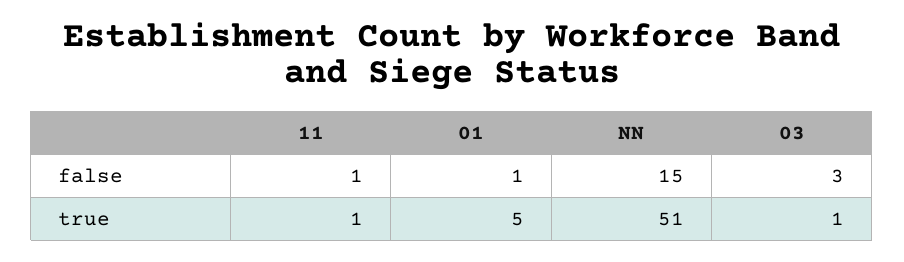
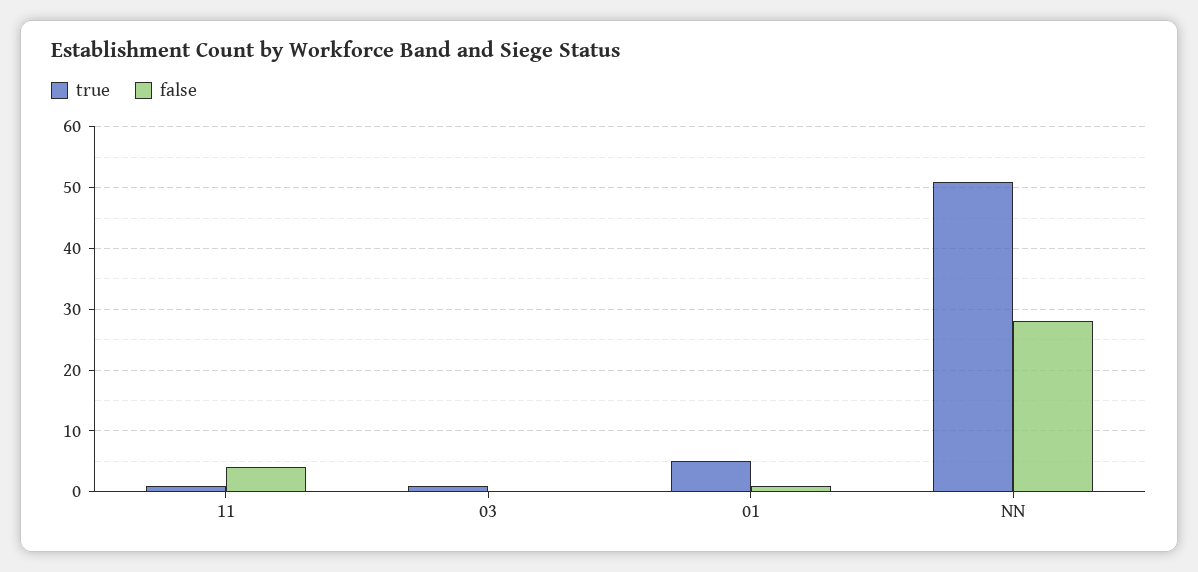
false, 11: 1 -> 4
false, NN: 15 -> 28
false, 03: 3 -> 0

